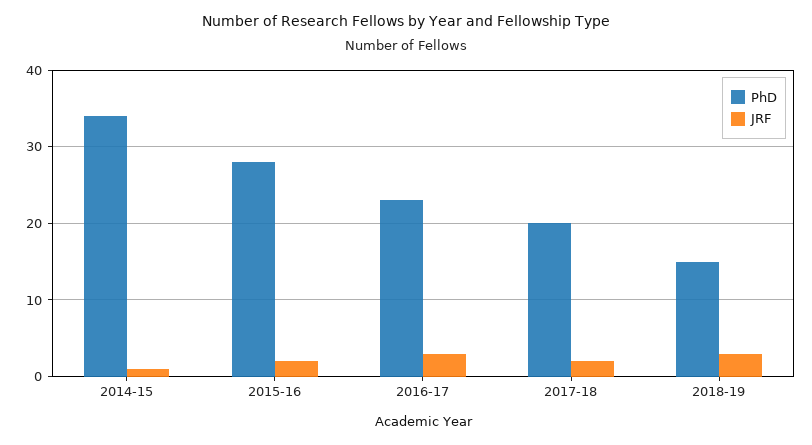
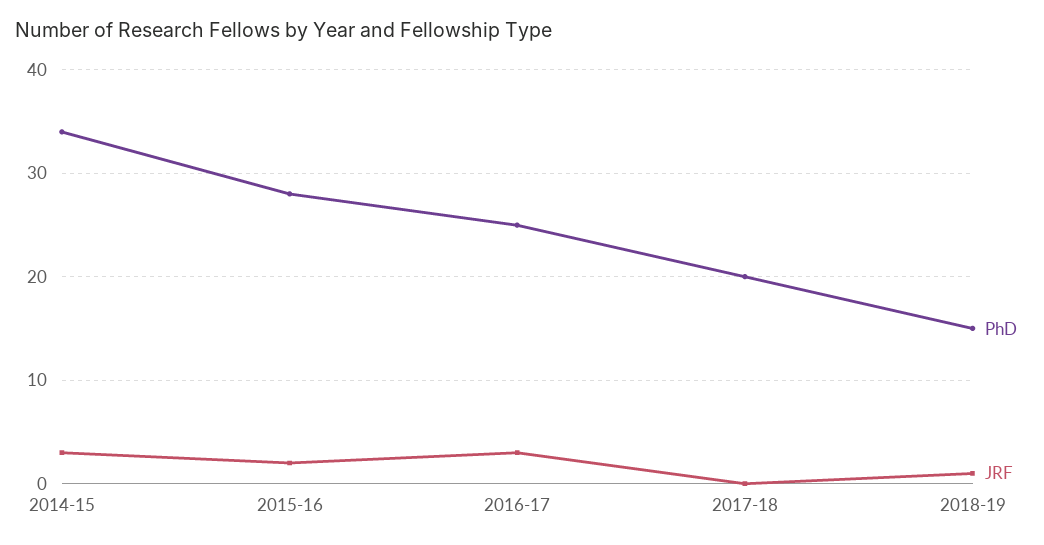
JRF, 2014-15: 1 -> 3
PhD, 2016-17: 23 -> 25
JRF, 2017-18: 2 -> 0
JRF, 2018-19: 3 -> 1

